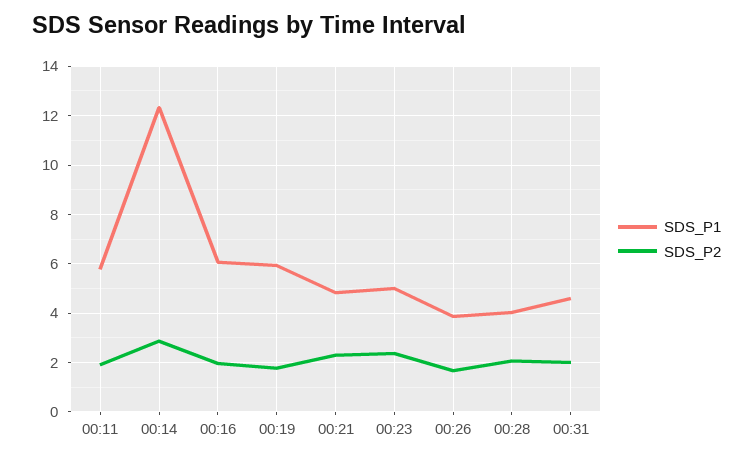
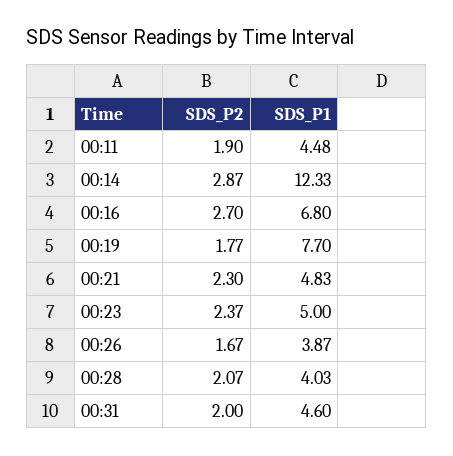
SDS_P1, 00:11: 5.75 -> 4.48
SDS_P1, 00:16: 6 -> 6.8
SDS_P2, 00:16: 2 -> 2.7
SDS_P1, 00:19: 6 -> 7.7

